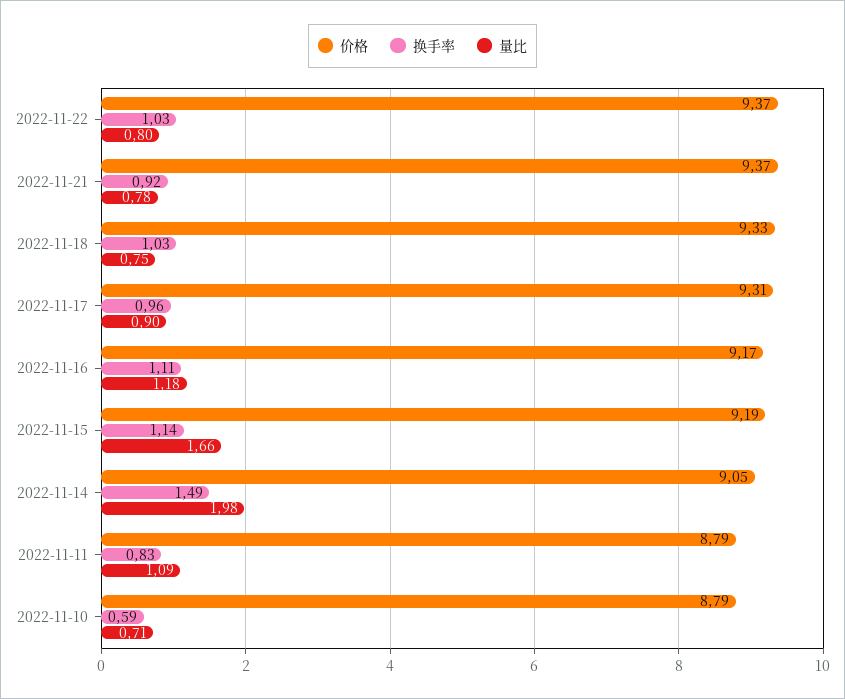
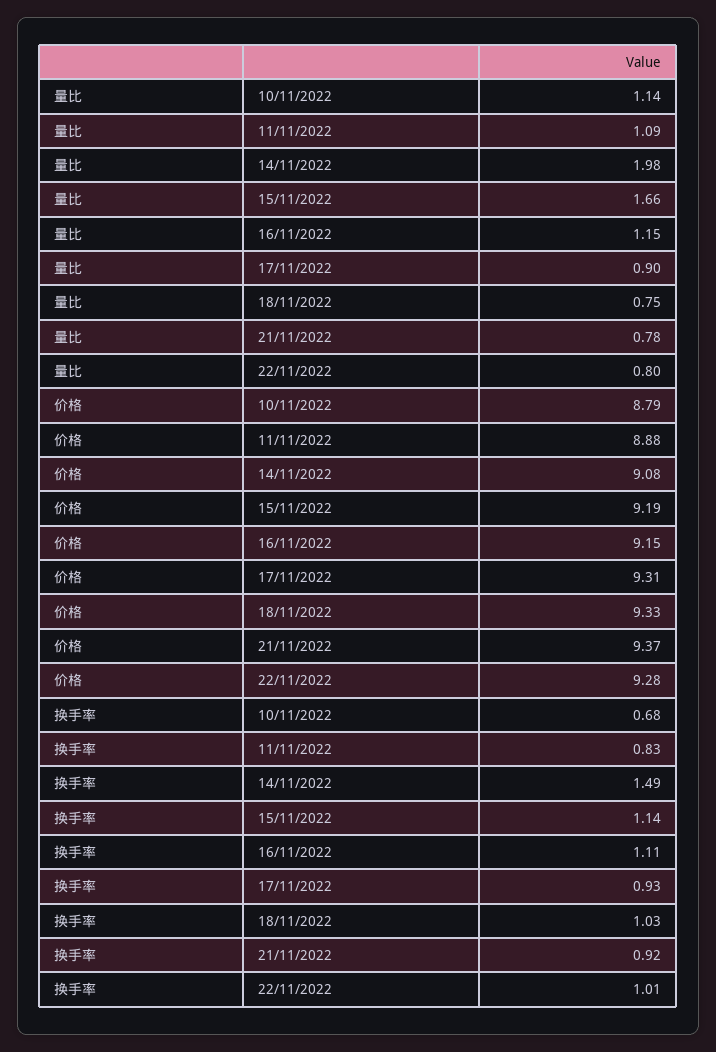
价格, 2022-11-22: 9.37 -> 9.28
换手率, 2022-11-22: 1.03 -> 1.01
换手率, 2022-11-17: 0.96 -> 0.93
价格, 2022-11-16: 9.17 -> 9.15
量比, 2022-11-16: 1.18 -> 1.15
价格, 2022-11-14: 9.05 -> 9.08
价格, 2022-11-11: 8.79 -> 8.88
换手率, 2022-11-10: 0.59 -> 0.68
量比, 2022-11-10: 0.71 -> 1.14

